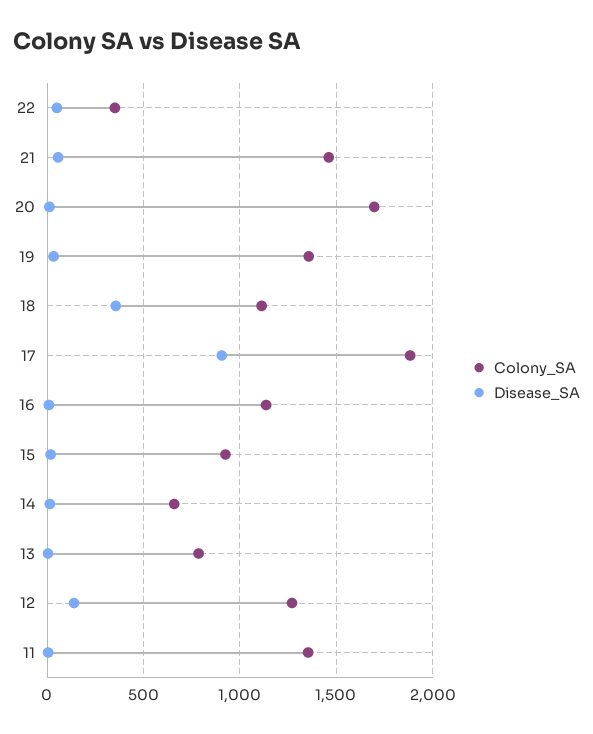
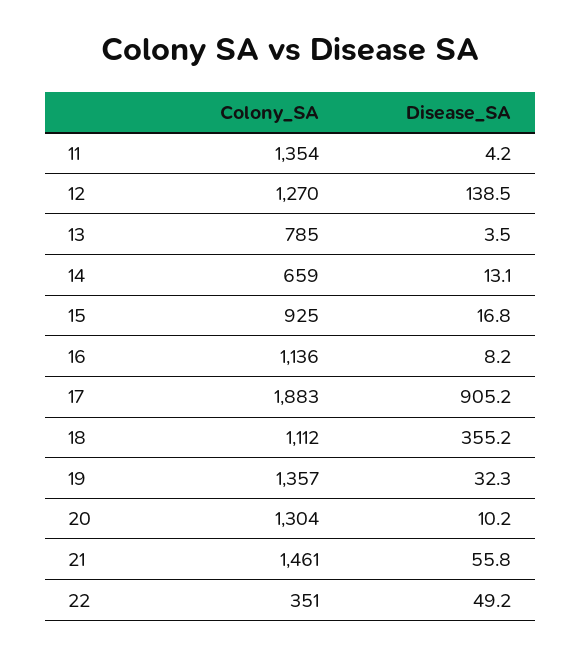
Colony_SA, 20: 1700 -> 1304

